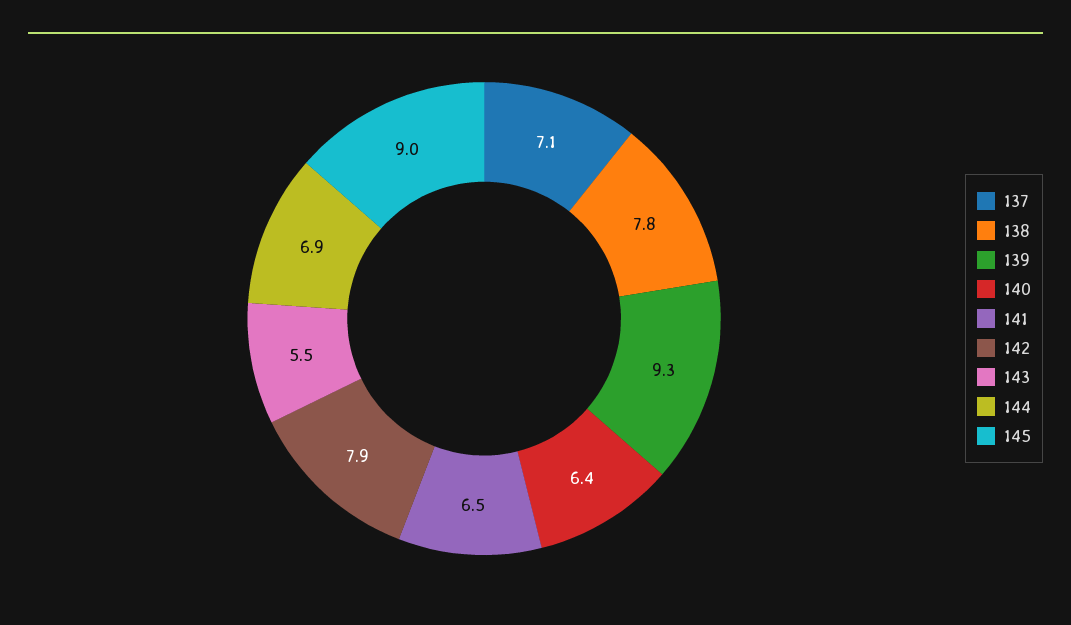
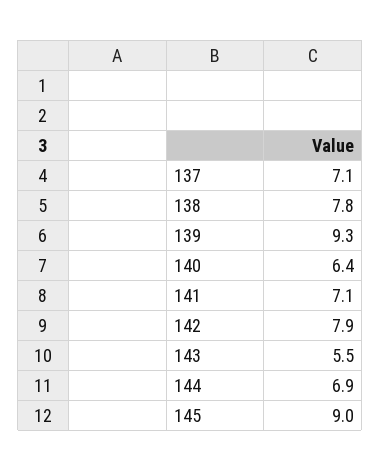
141: 6.5 -> 7.1

